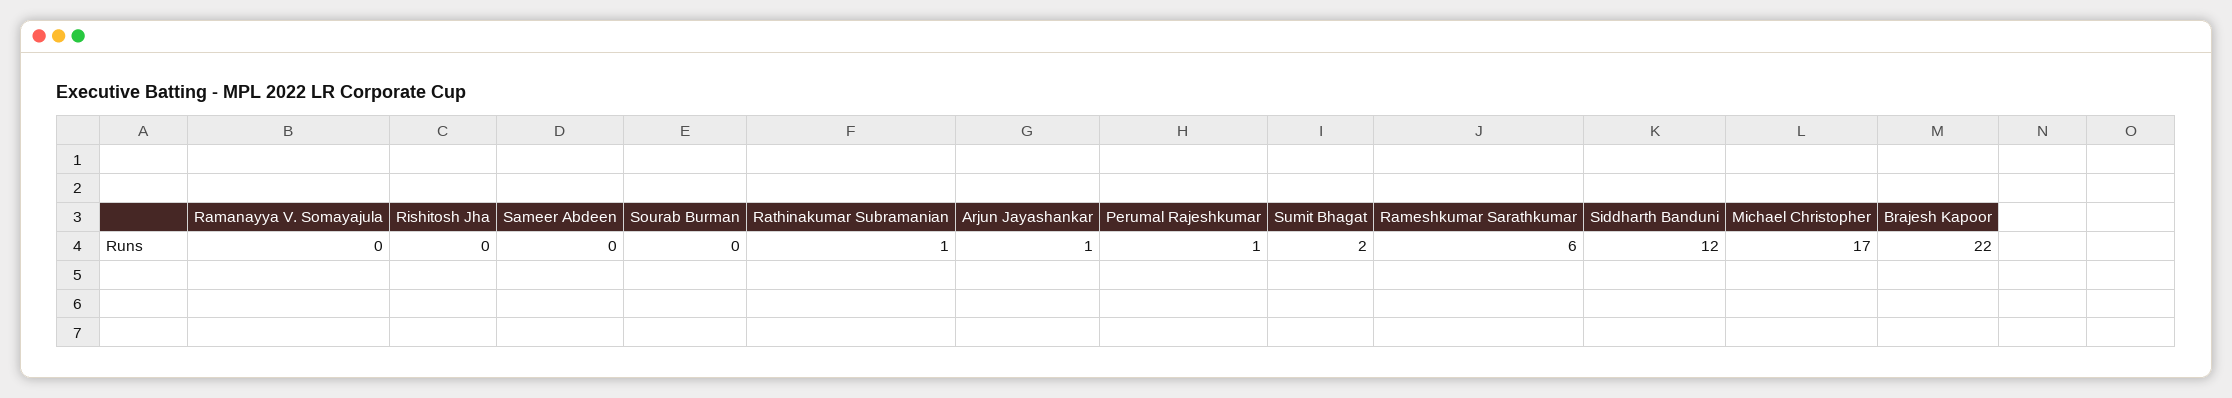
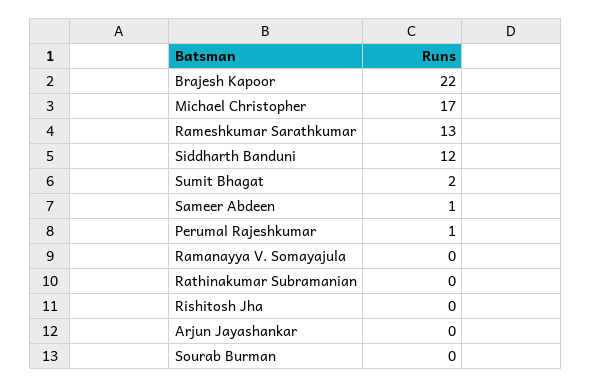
Sameer Abdeen: 0 -> 1
Rathinakumar Subramanian: 1 -> 0
Arjun Jayashankar: 1 -> 0
Rameshkumar Sarathkumar: 6 -> 13

